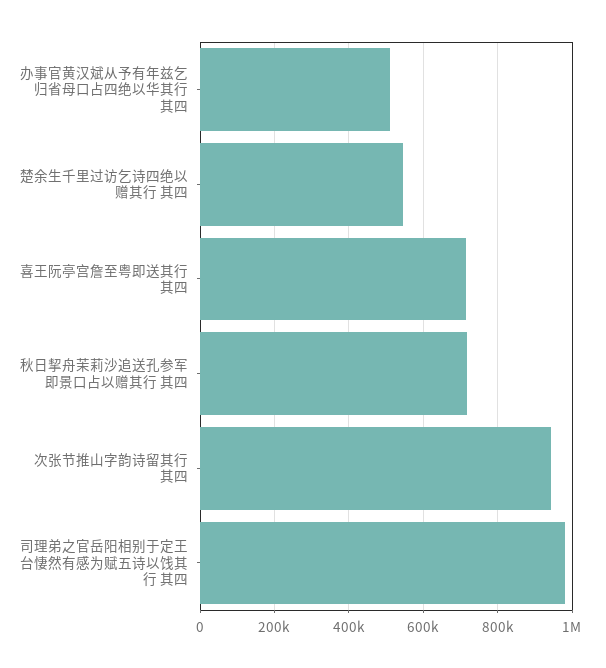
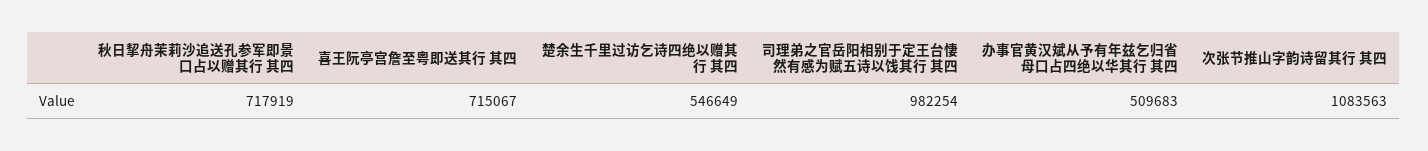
次张节推山字韵诗留其行 其四: 940000 -> 1083563

